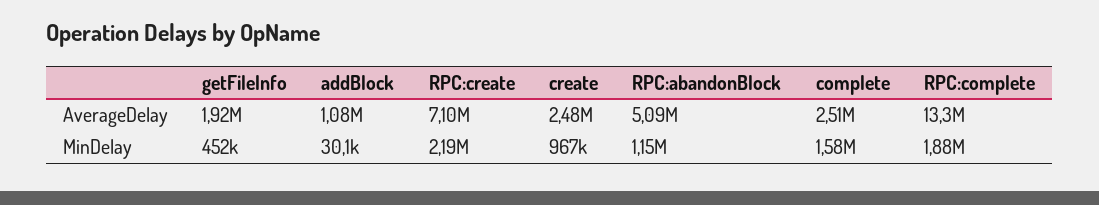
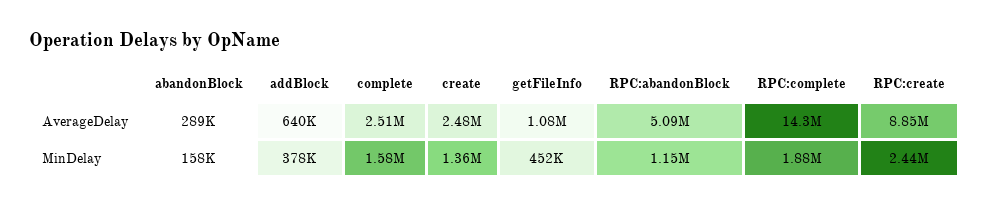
getFileInfo, AverageDelay: 1920000 -> 1080000
addBlock, AverageDelay: 1080000 -> 640000
RPC:create, AverageDelay: 7100000 -> 8850000
RPC:complete, AverageDelay: 13300000 -> 14300000
addBlock, MinDelay: 30100 -> 378000
RPC:create, MinDelay: 2190000 -> 2440000
create, MinDelay: 967000 -> 1360000
abandonBlock, AverageDelay: none -> 289000
abandonBlock, MinDelay: none -> 158000

